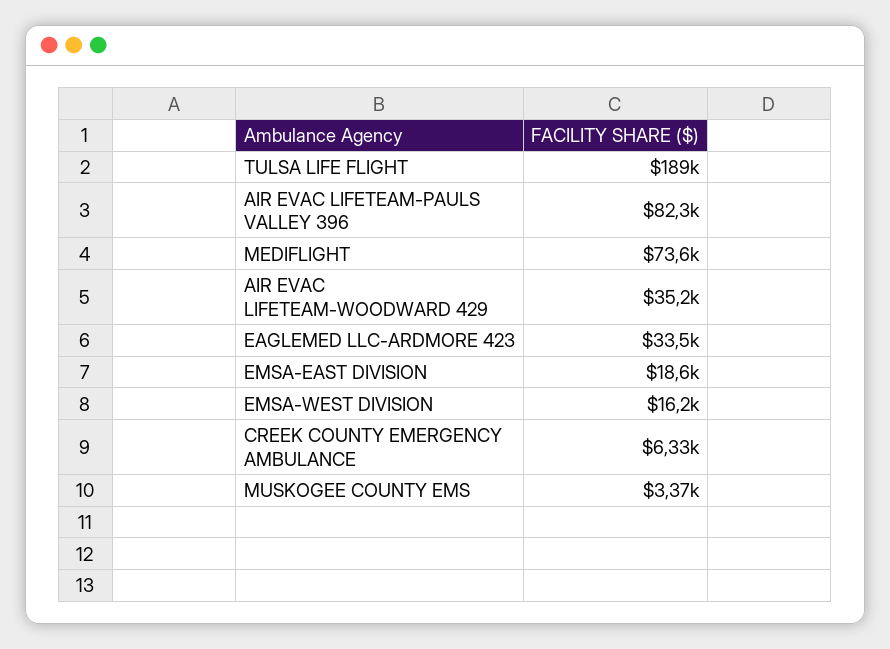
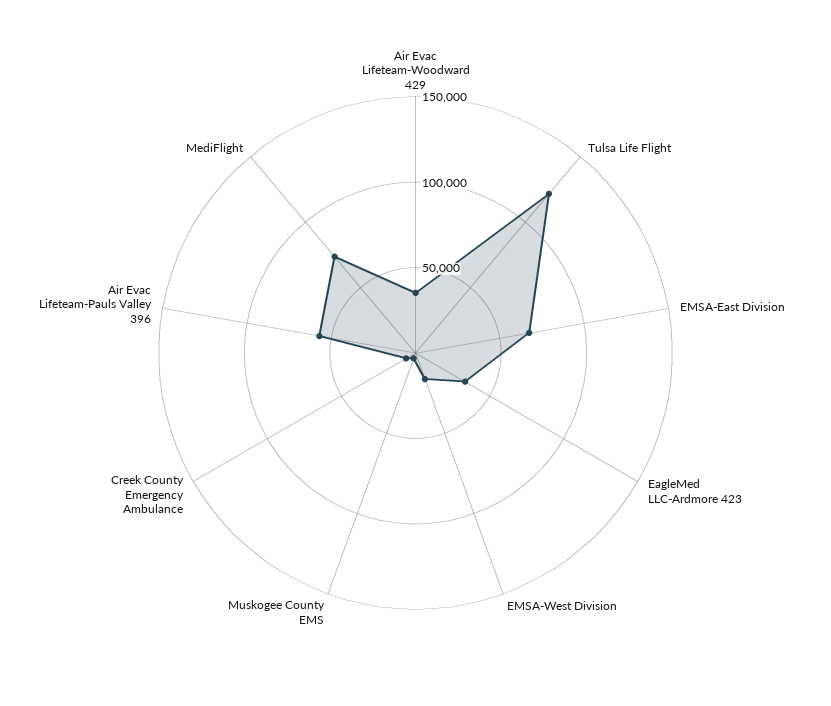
TULSA LIFE FLIGHT: 189000 -> 120000
AIR EVAC LIFETEAM-PAULS VALLEY 396: 82300 -> 60000
EMSA-EAST DIVISION: 18600 -> 70000

